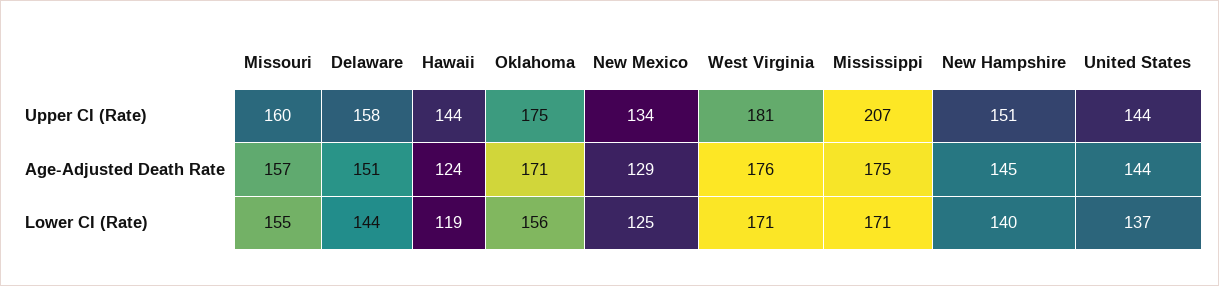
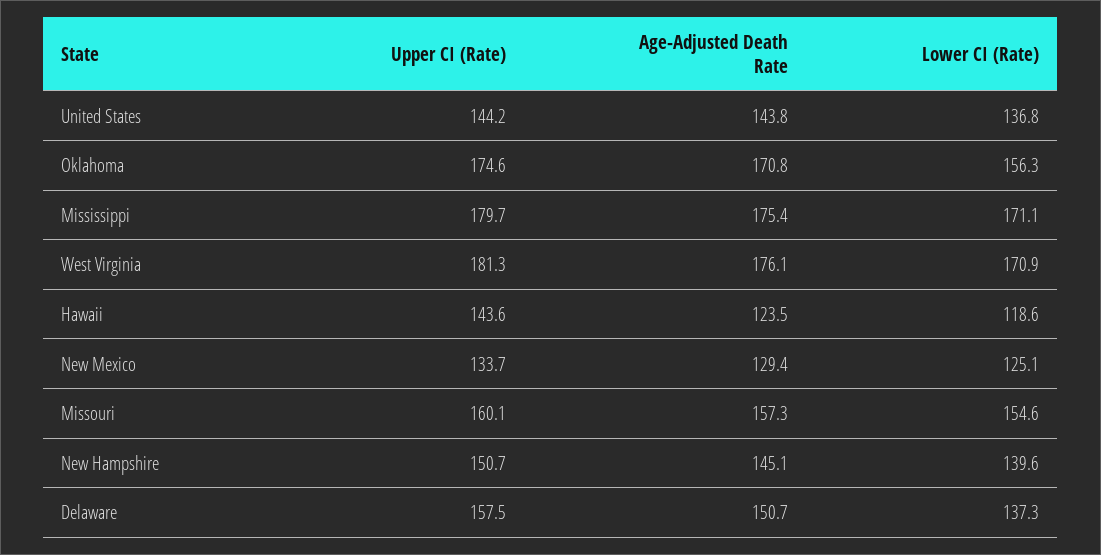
Mississippi, Upper CI (Rate): 207 -> 179.7
Delaware, Lower CI (Rate): 144 -> 137.3

